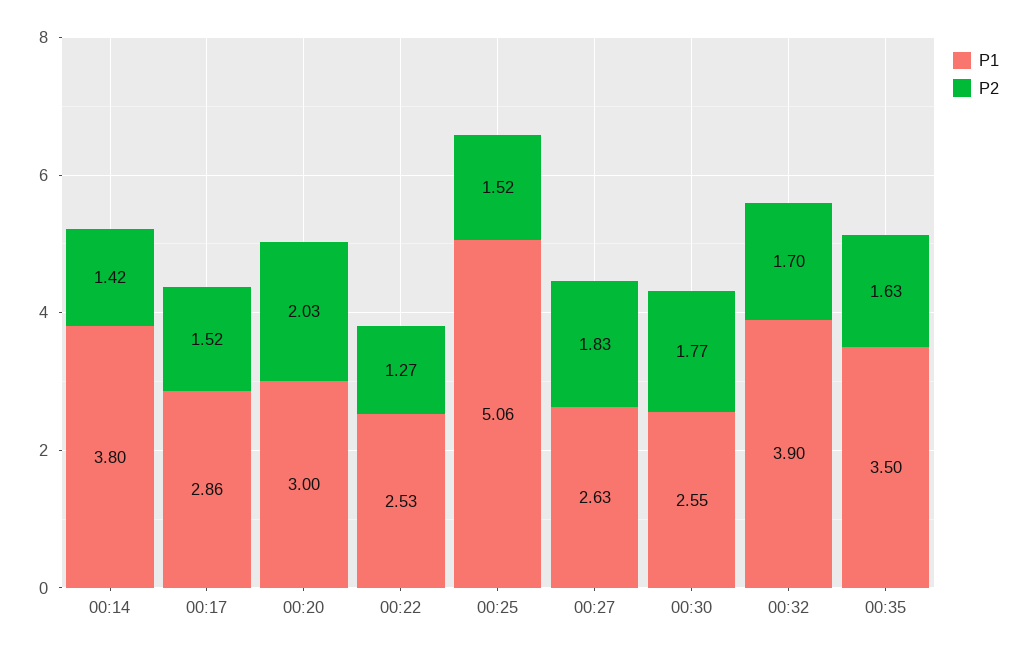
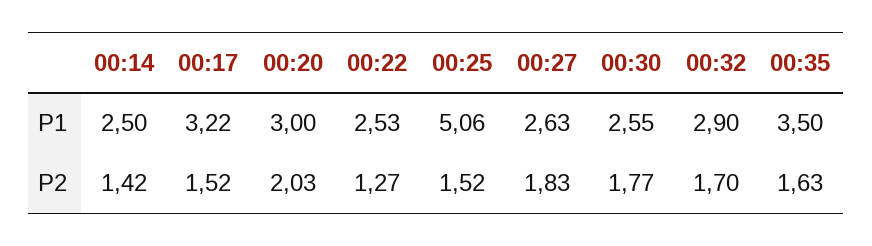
P1, 00:14: 3.8 -> 2.5
P1, 00:17: 2.86 -> 3.22
P1, 00:32: 3.9 -> 2.9

